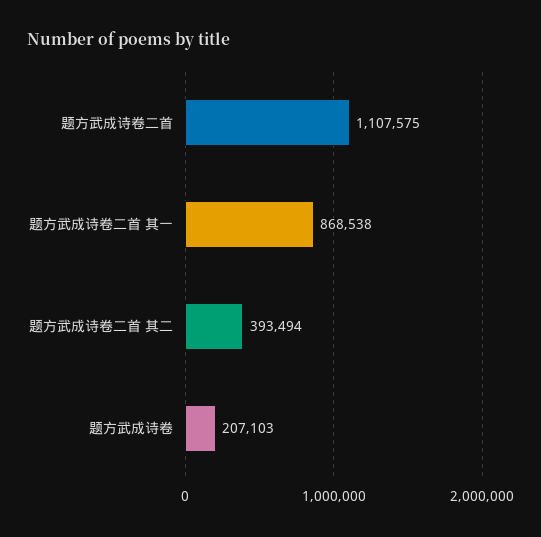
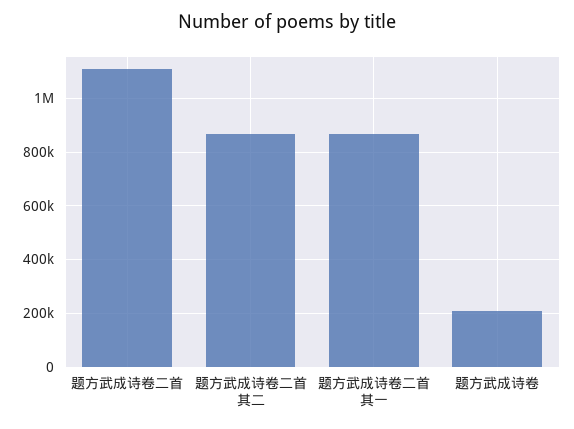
题方武成诗卷二首 其二: 393494 -> 875000

